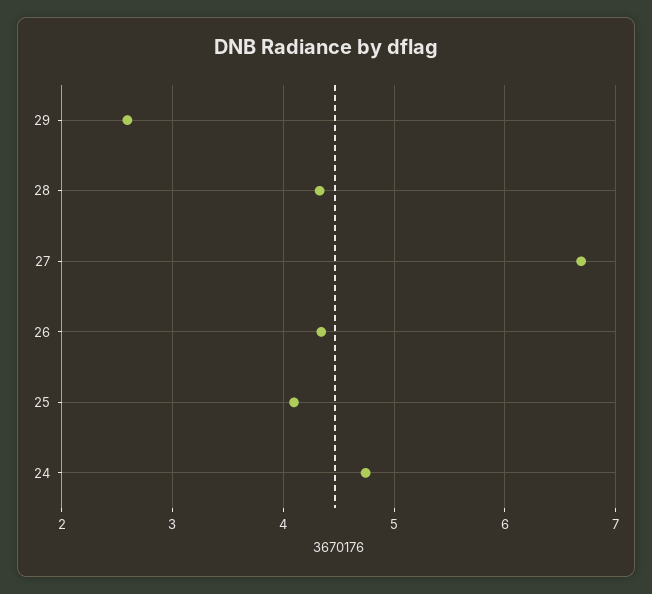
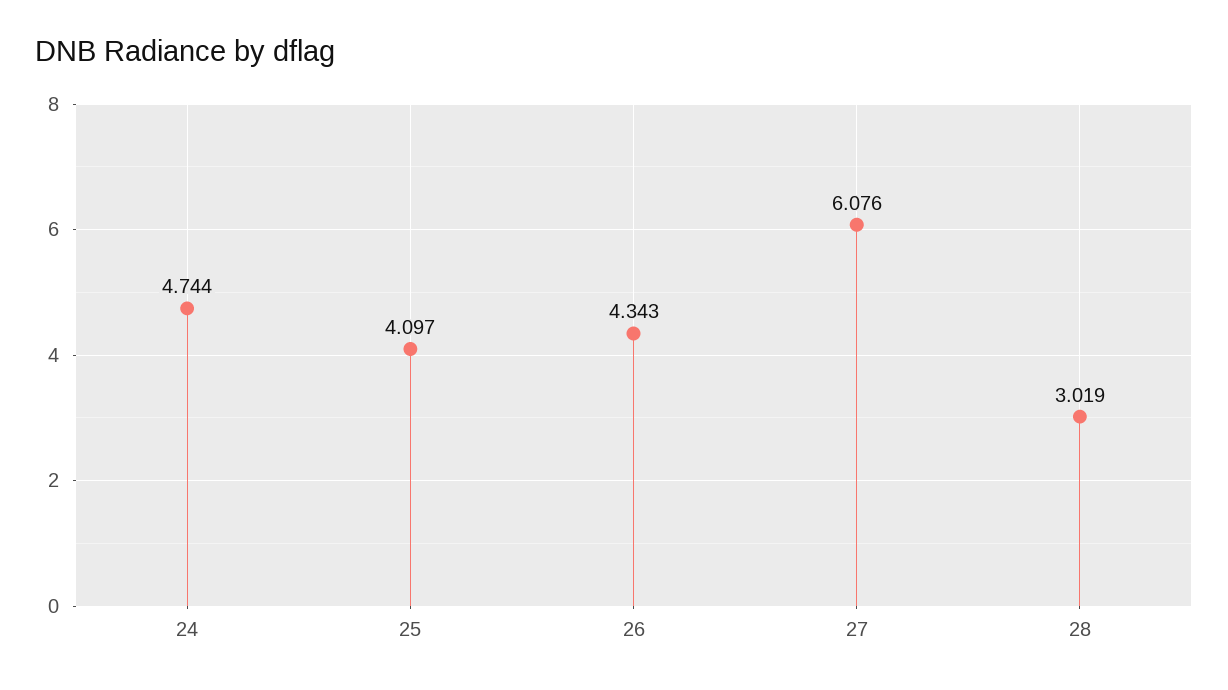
29: 2.6 -> none
28: 4.3 -> 3.019
27: 6.7 -> 6.076

